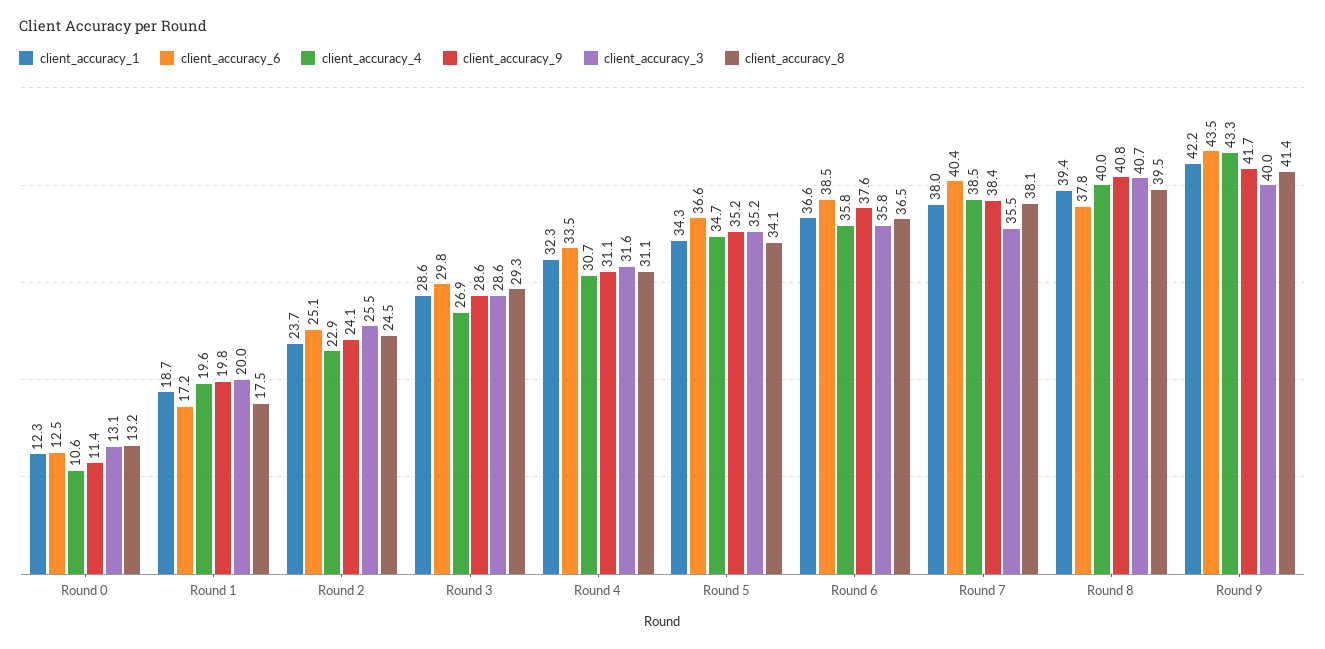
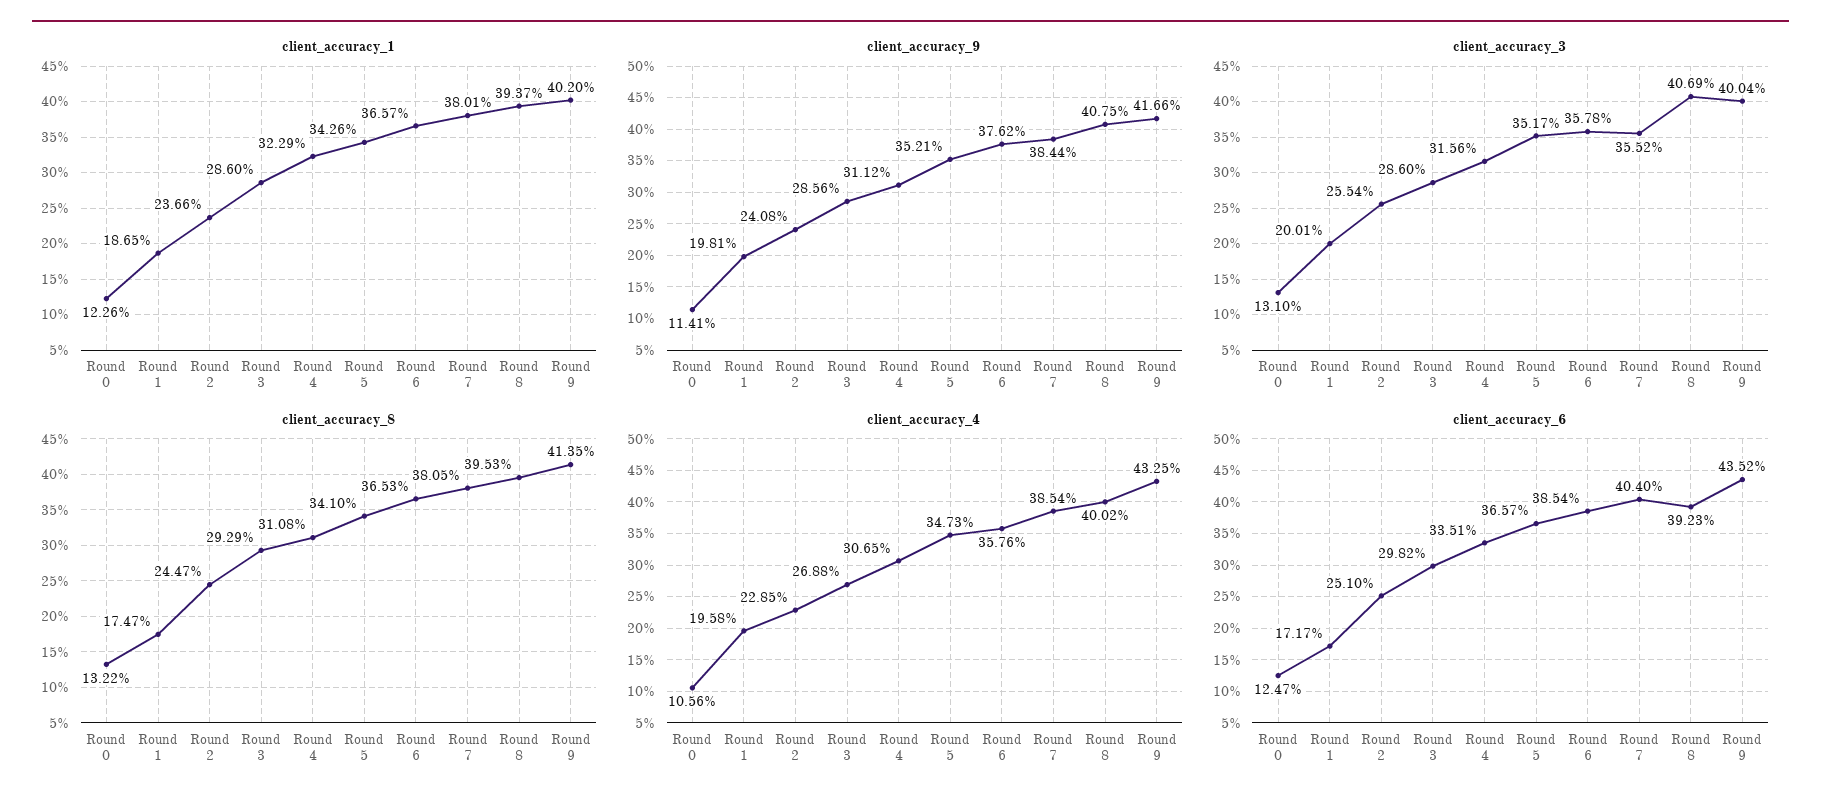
client_accuracy_6, Round 8: 37.8 -> 39.23
client_accuracy_1, Round 9: 42.2 -> 40.2

